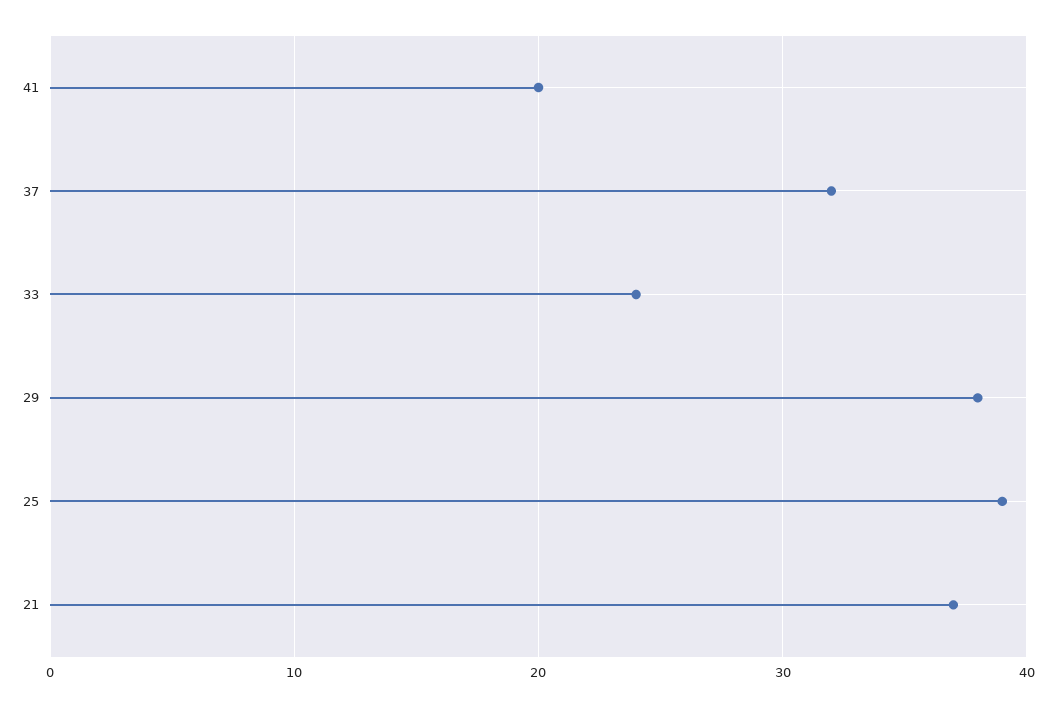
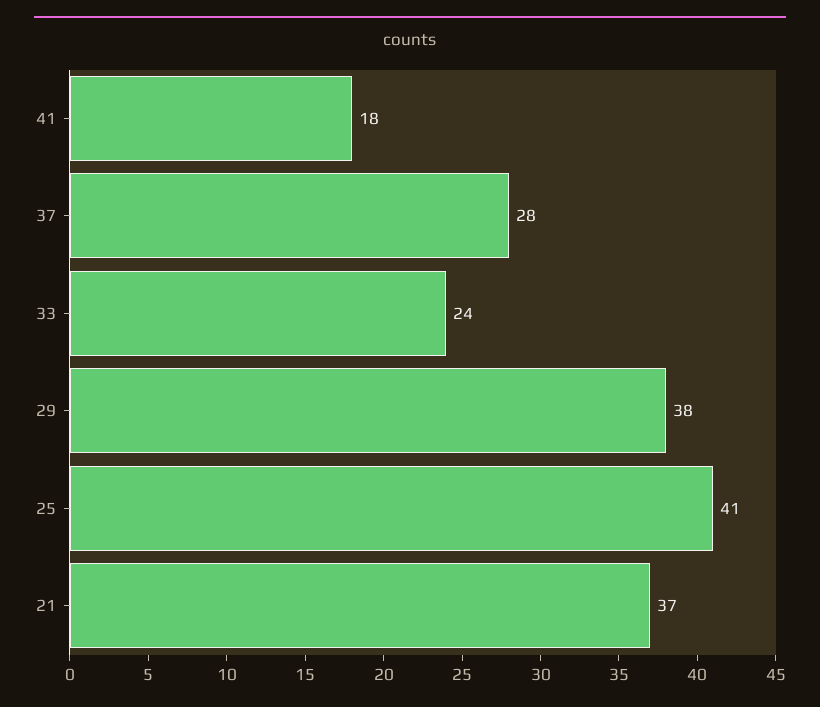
41: 20 -> 18
37: 32 -> 28
25: 39 -> 41

